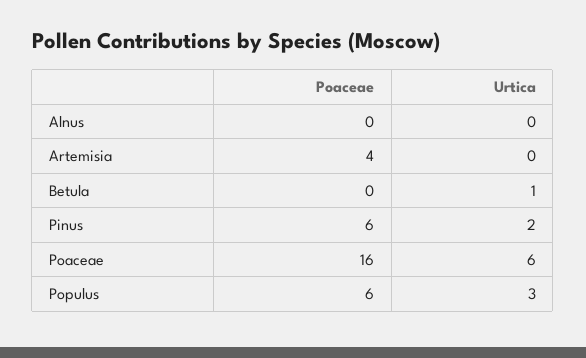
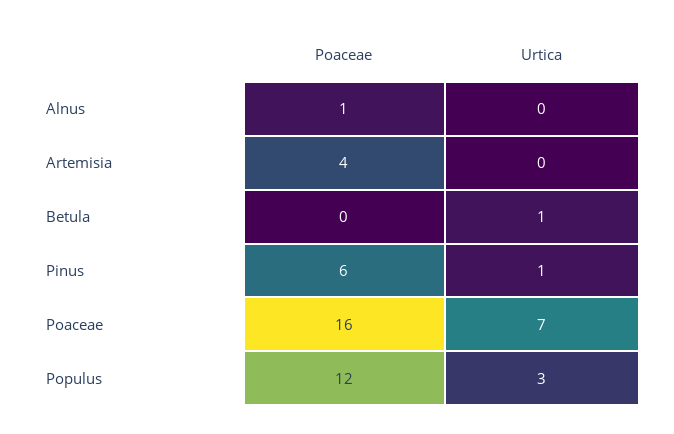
Poaceae, Alnus: 0 -> 1
Urtica, Pinus: 2 -> 1
Urtica, Poaceae: 6 -> 7
Poaceae, Populus: 6 -> 12

